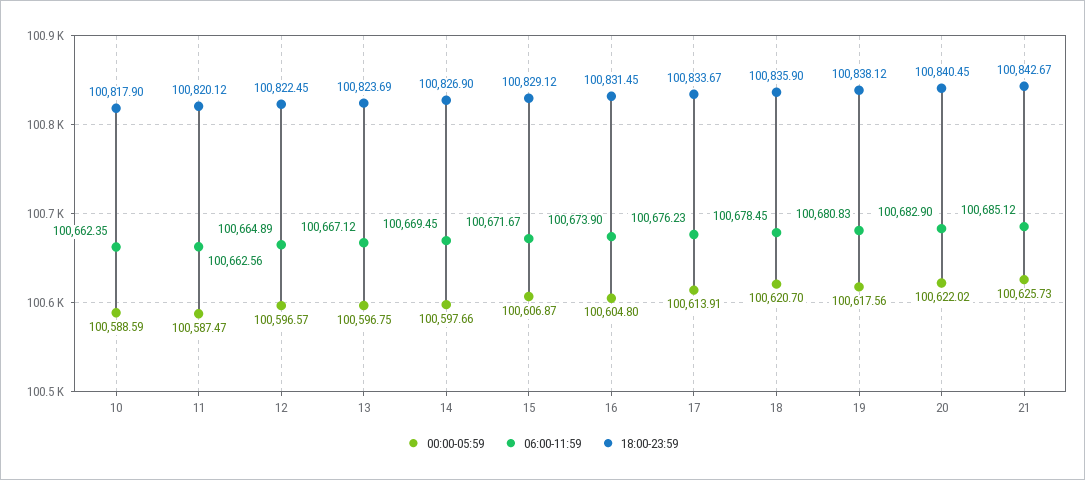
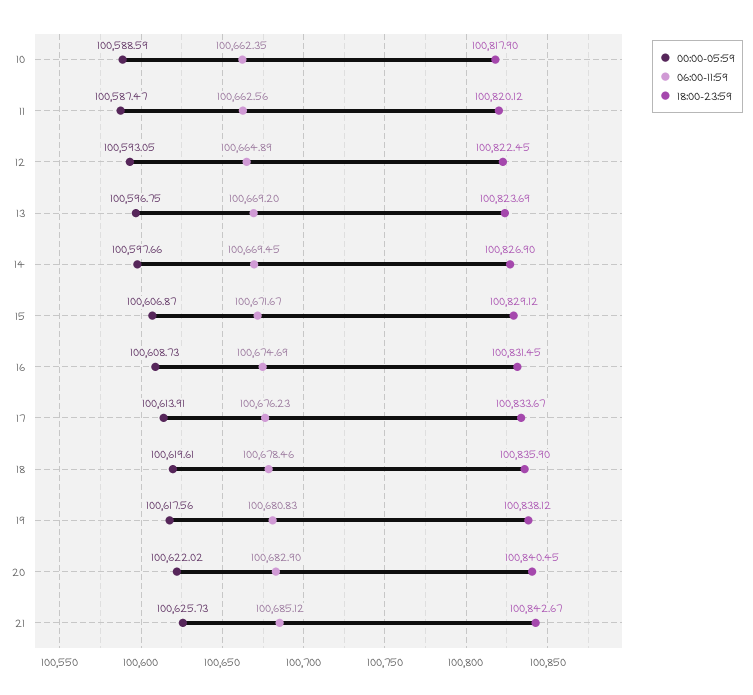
00:00-05:59, 12: 100596.57 -> 100593.05
06:00-11:59, 13: 100667.12 -> 100669.2
00:00-05:59, 16: 100604.8 -> 100608.73
06:00-11:59, 16: 100673.9 -> 100674.69
00:00-05:59, 18: 100620.7 -> 100619.61
06:00-11:59, 18: 100678.45 -> 100678.46

